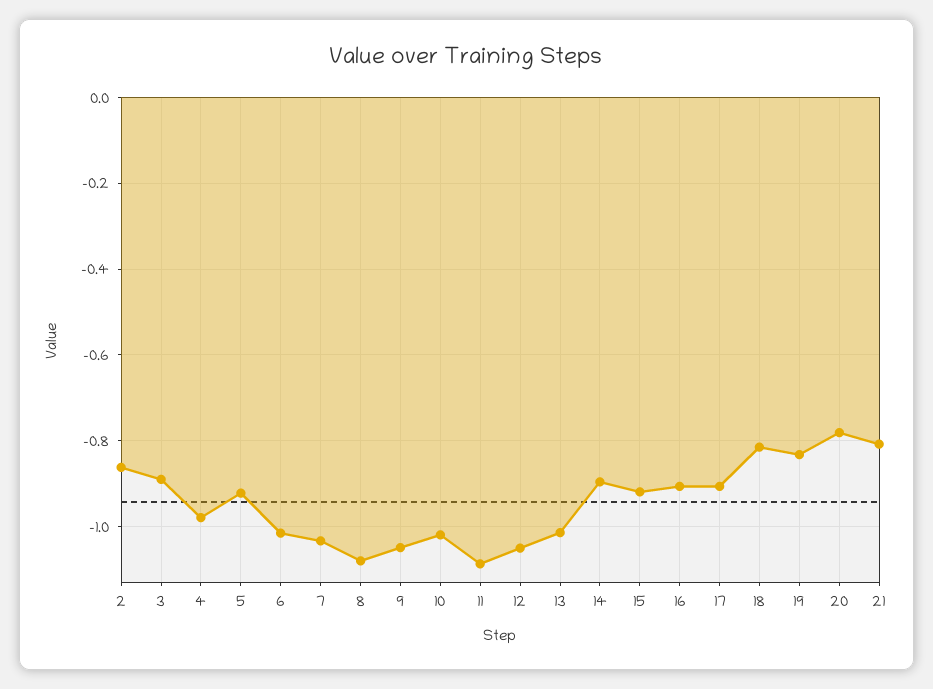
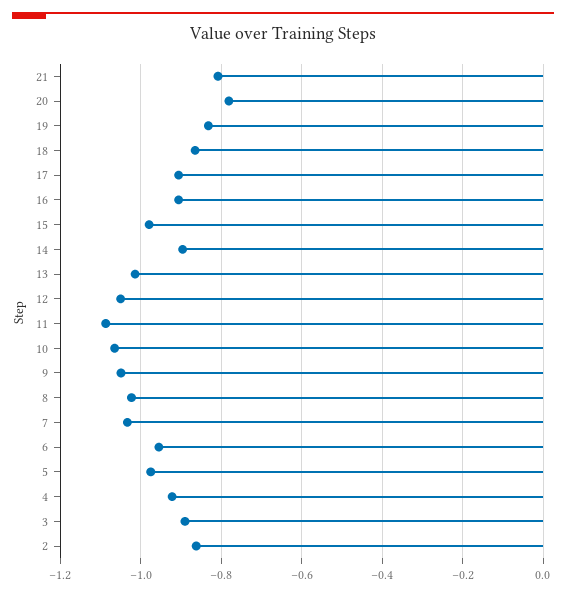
4: -0.98 -> -0.92
5: -0.92 -> -0.98
6: -1.02 -> -0.96
8: -1.08 -> -1.02
10: -1.02 -> -1.06
15: -0.92 -> -0.98
18: -0.82 -> -0.86

